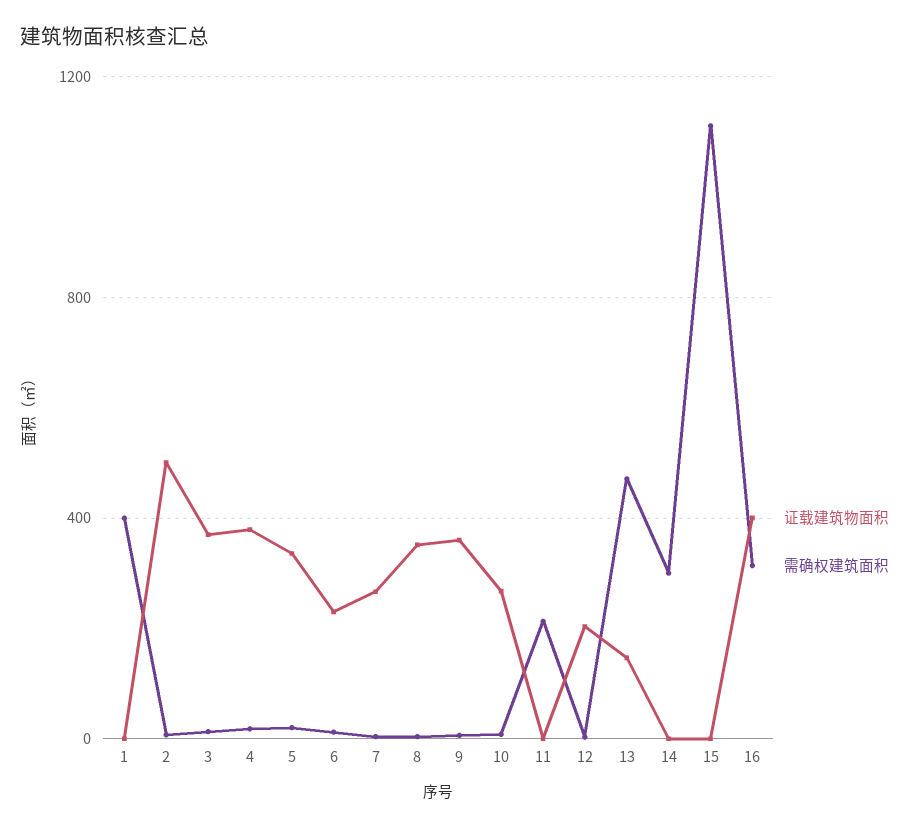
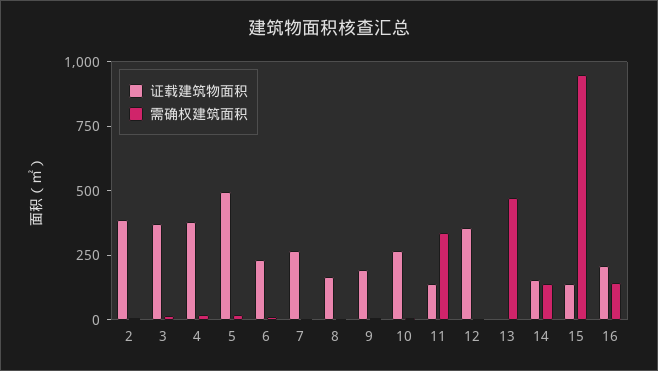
证载建筑物面积, 1: 0 -> none
需确权建筑面积, 1: 400 -> none
证载建筑物面积, 2: 500 -> 400
证载建筑物面积, 5: 350 -> 500
证载建筑物面积, 8: 350 -> 150
证载建筑物面积, 9: 350 -> 200
证载建筑物面积, 11: 0 -> 150
需确权建筑面积, 11: 200 -> 350
证载建筑物面积, 12: 200 -> 350
证载建筑物面积, 13: 150 -> 0
证载建筑物面积, 14: 0 -> 150
需确权建筑面积, 14: 300 -> 150
证载建筑物面积, 15: 0 -> 150
需确权建筑面积, 15: 1100 -> 950
证载建筑物面积, 16: 400 -> 200
需确权建筑面积, 16: 300 -> 150

